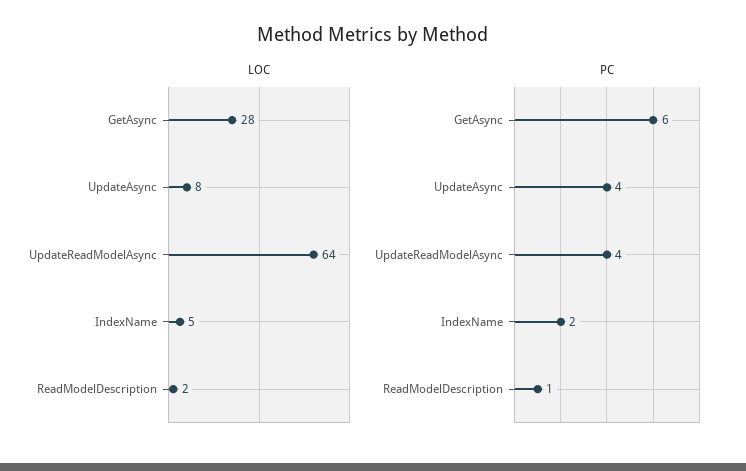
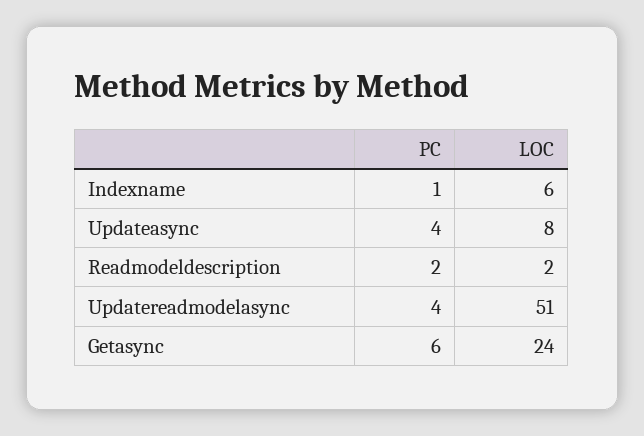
LOC, GetAsync: 28 -> 24
LOC, UpdateReadModelAsync: 64 -> 51
LOC, IndexName: 5 -> 6
PC, IndexName: 2 -> 1
PC, ReadModelDescription: 1 -> 2

